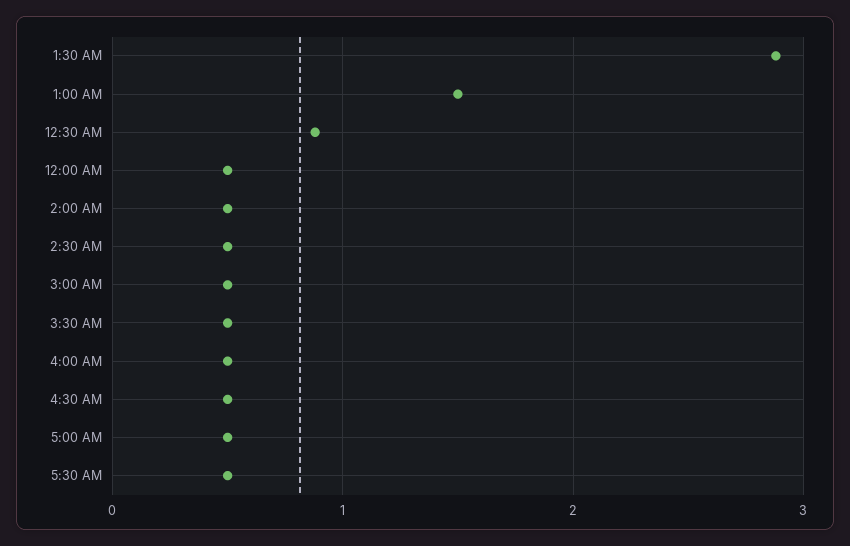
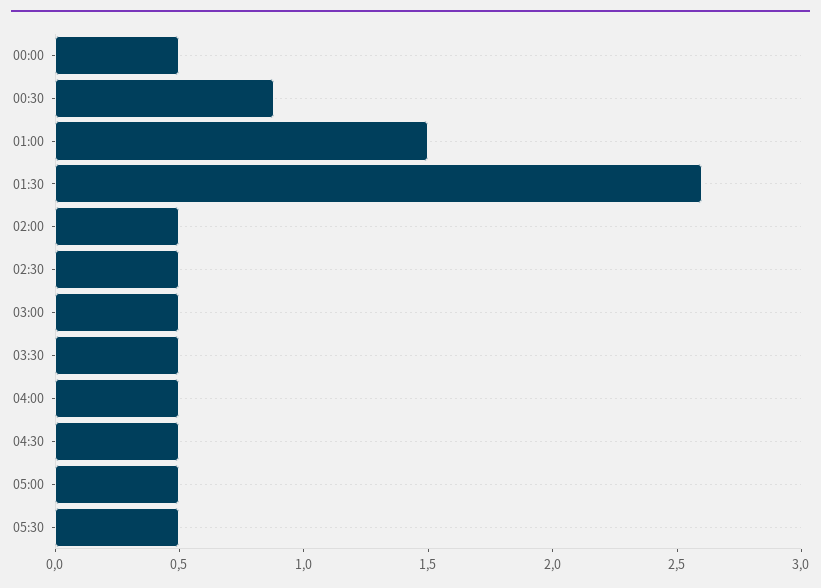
1:30 AM: 2.9 -> 2.6

